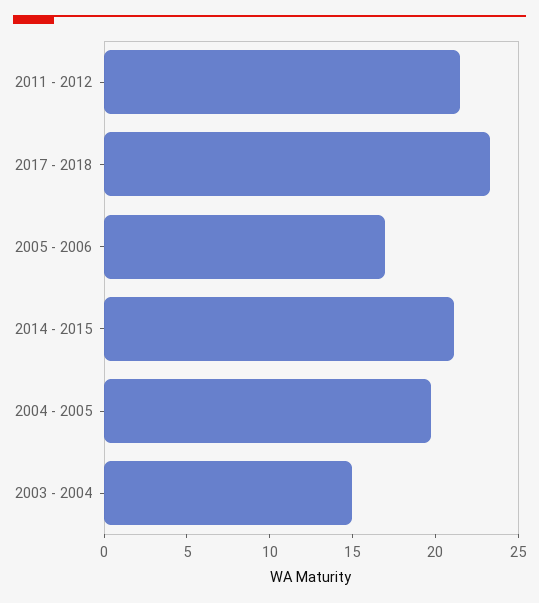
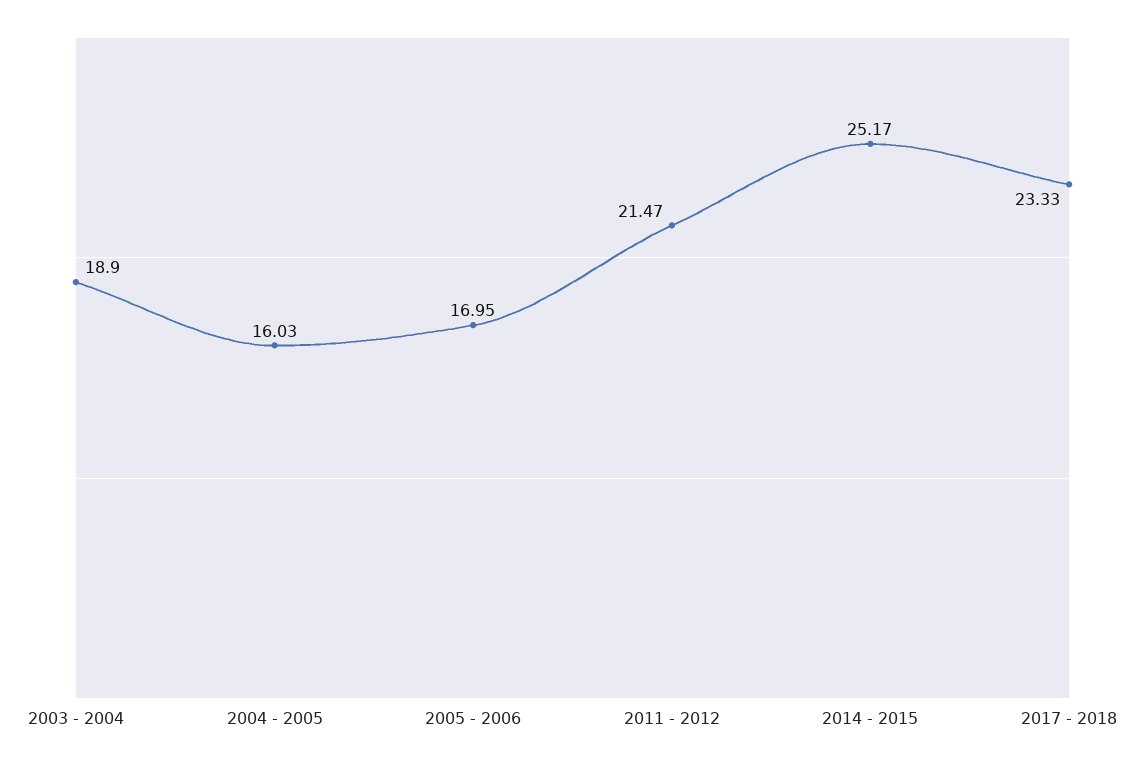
2014 - 2015: 21 -> 25.17
2004 - 2005: 20 -> 16.03
2003 - 2004: 15 -> 18.9

